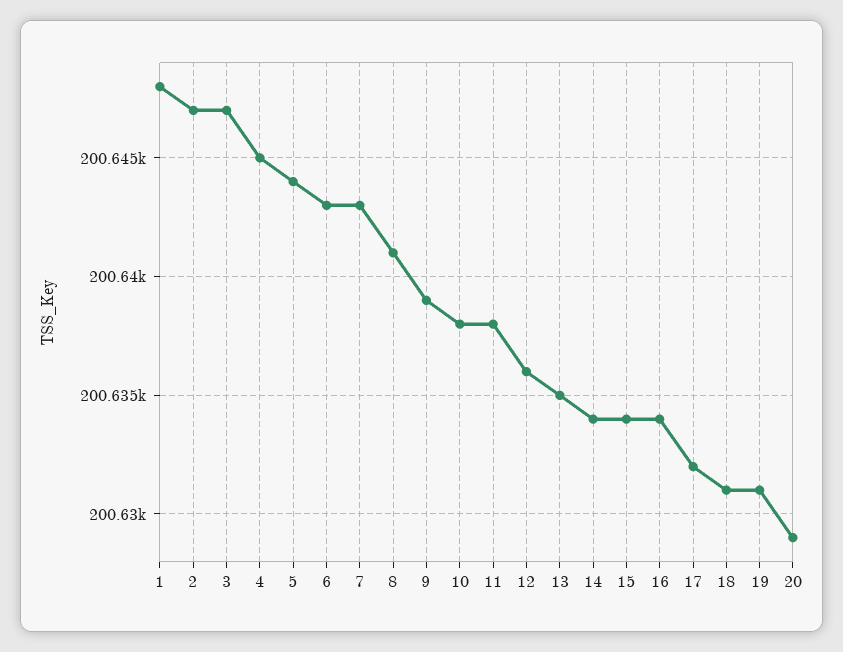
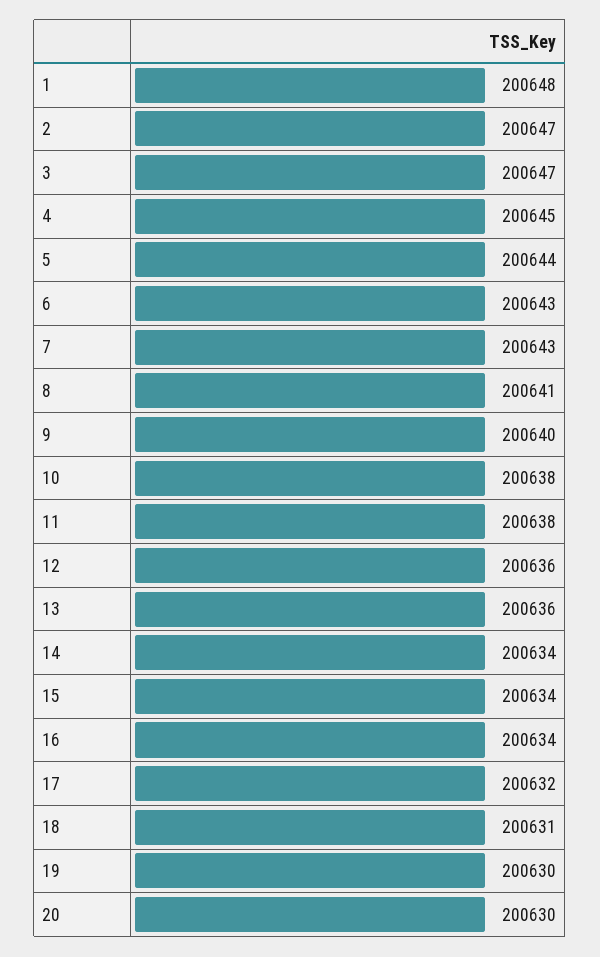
9: 200639 -> 200640
13: 200635 -> 200636
19: 200631 -> 200630
20: 200629 -> 200630

